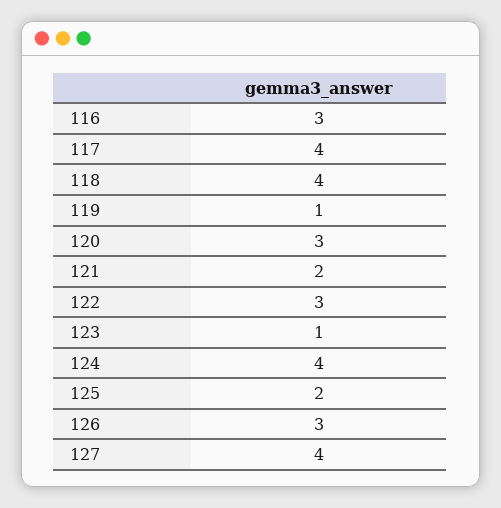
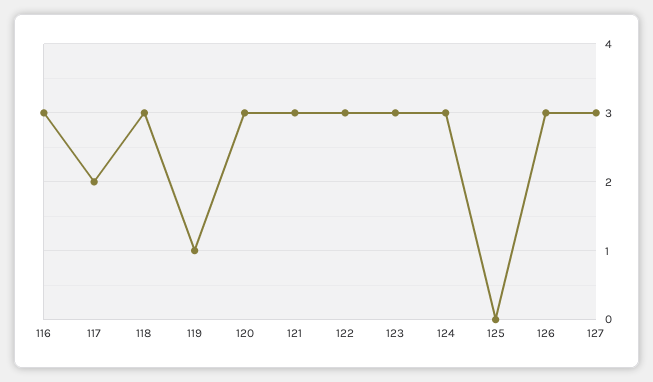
117: 4 -> 2
118: 4 -> 3
121: 2 -> 3
123: 1 -> 3
124: 4 -> 3
125: 2 -> 0
127: 4 -> 3

